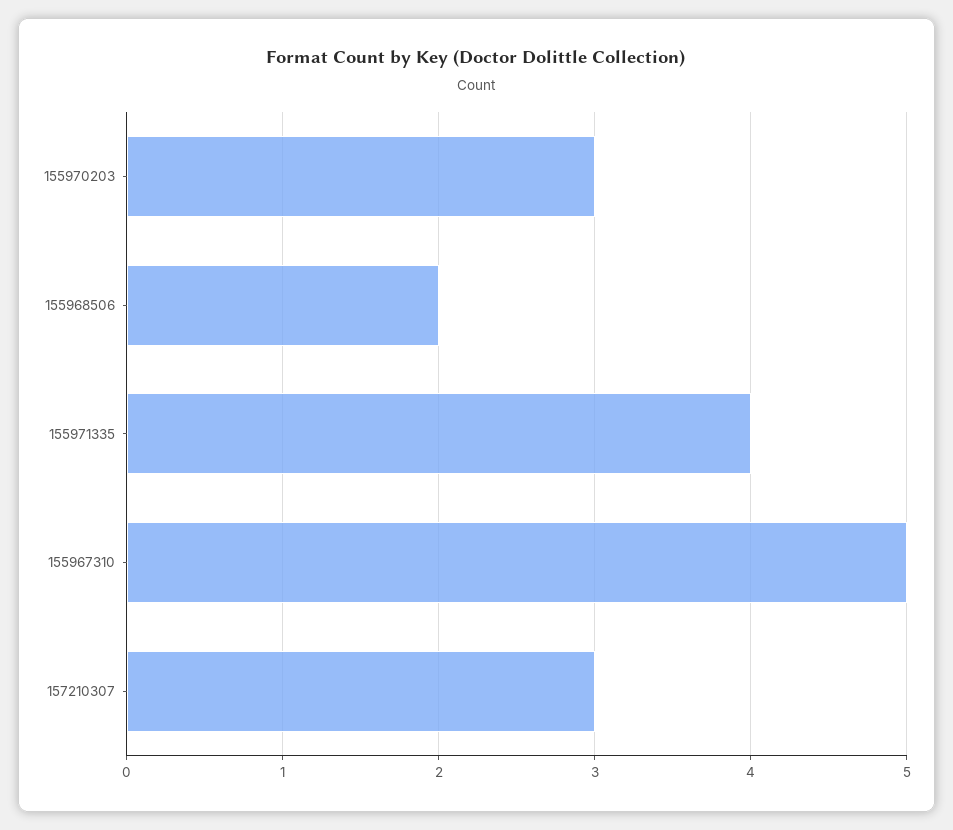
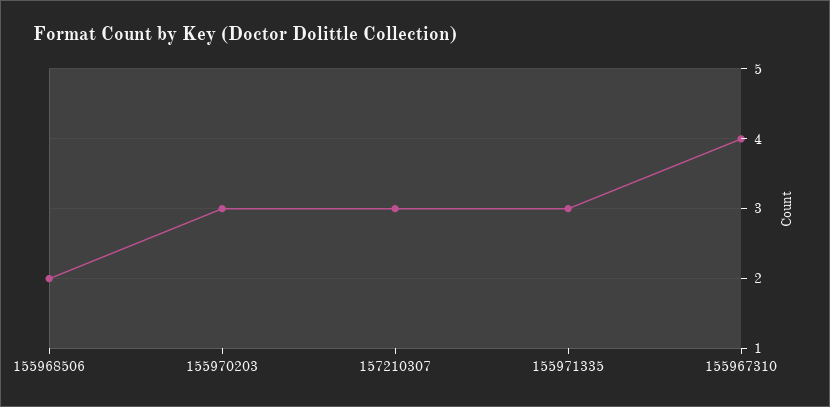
155971335: 4 -> 3
155967310: 5 -> 4

